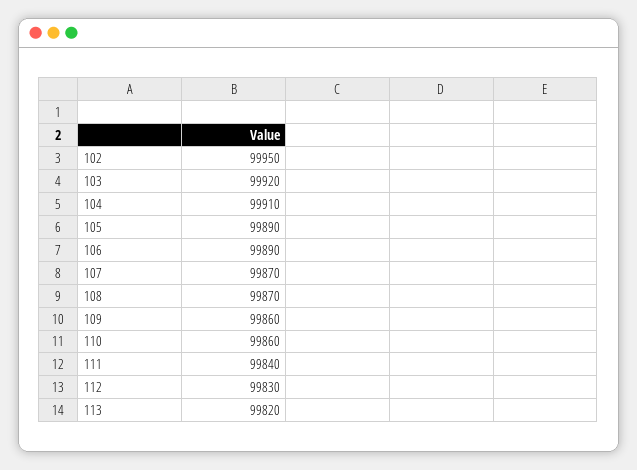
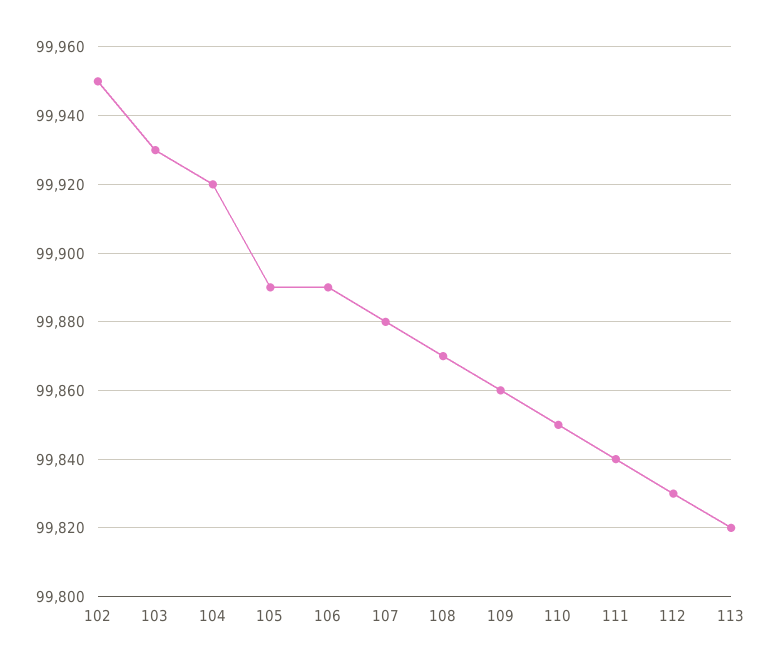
103: 99920 -> 99930
104: 99910 -> 99920
107: 99870 -> 99880
110: 99860 -> 99850

